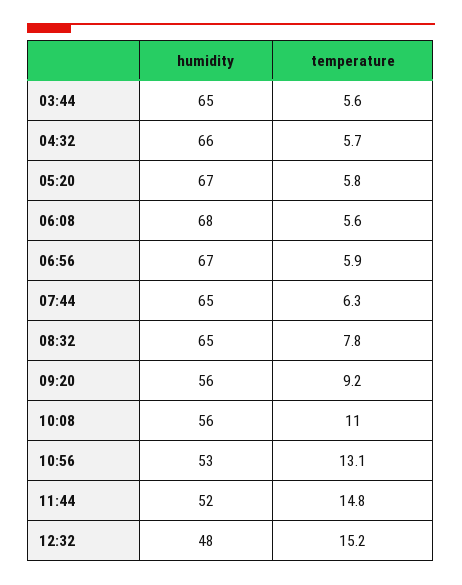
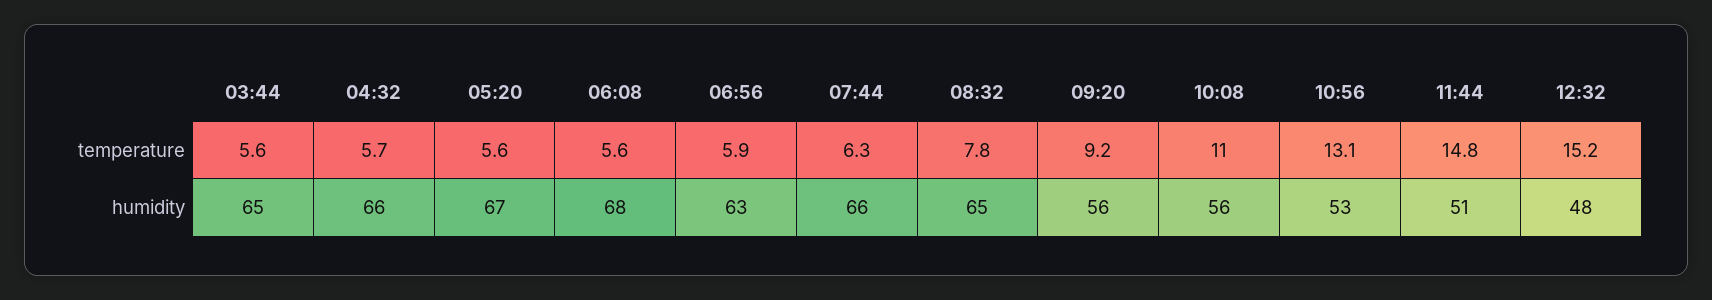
temperature, 05:20: 5.8 -> 5.6
humidity, 06:56: 67 -> 63
humidity, 07:44: 65 -> 66
humidity, 11:44: 52 -> 51

